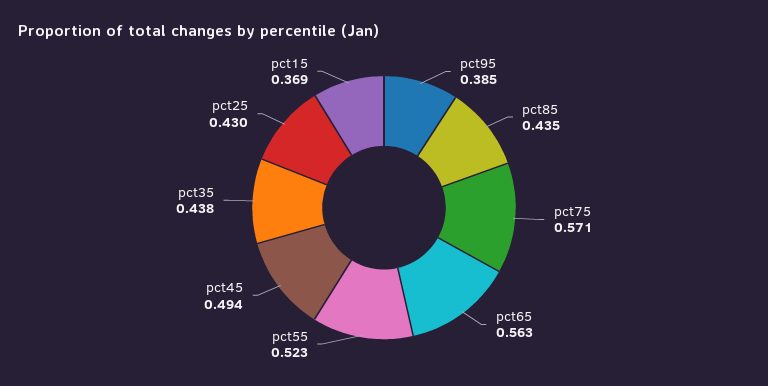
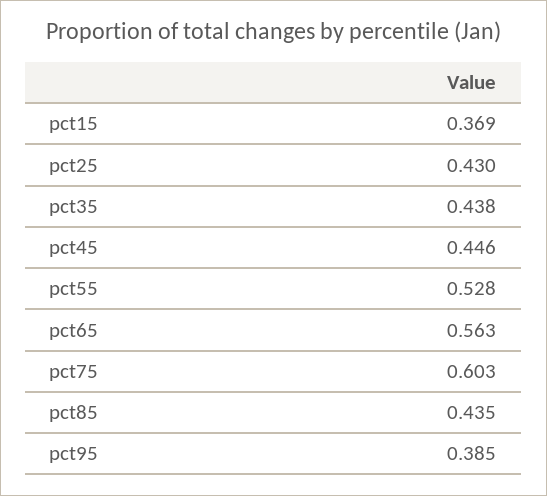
pct75: 0.571 -> 0.603
pct55: 0.523 -> 0.528
pct45: 0.494 -> 0.446

